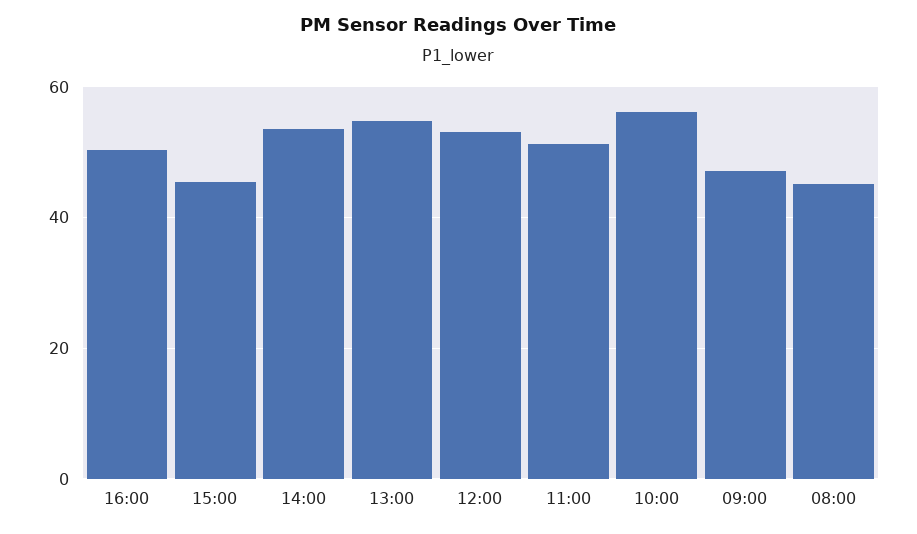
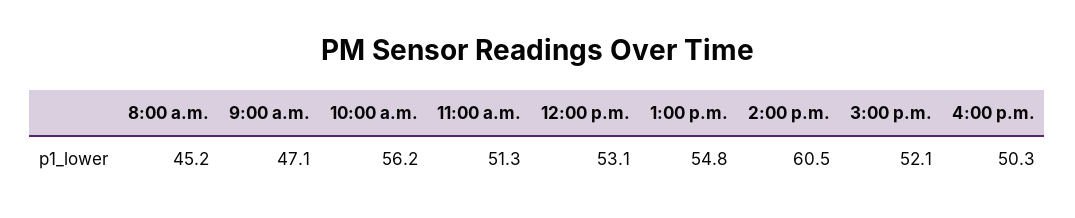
15:00: 46 -> 52.1
14:00: 54 -> 60.5

